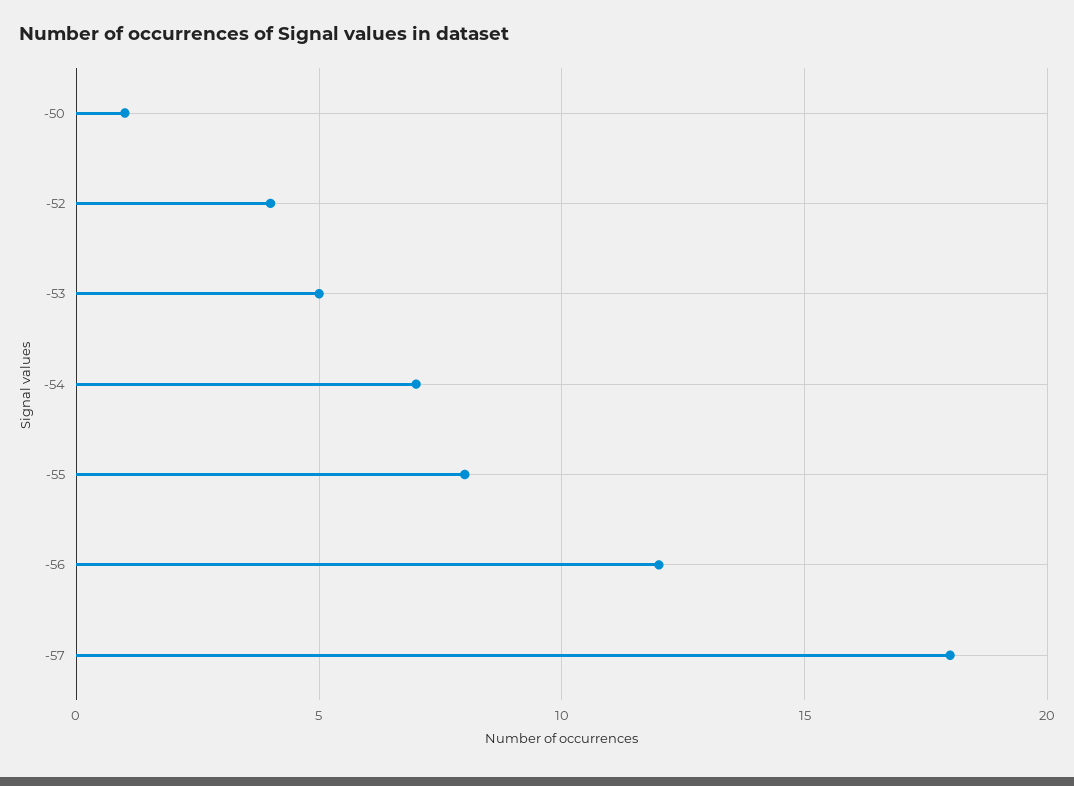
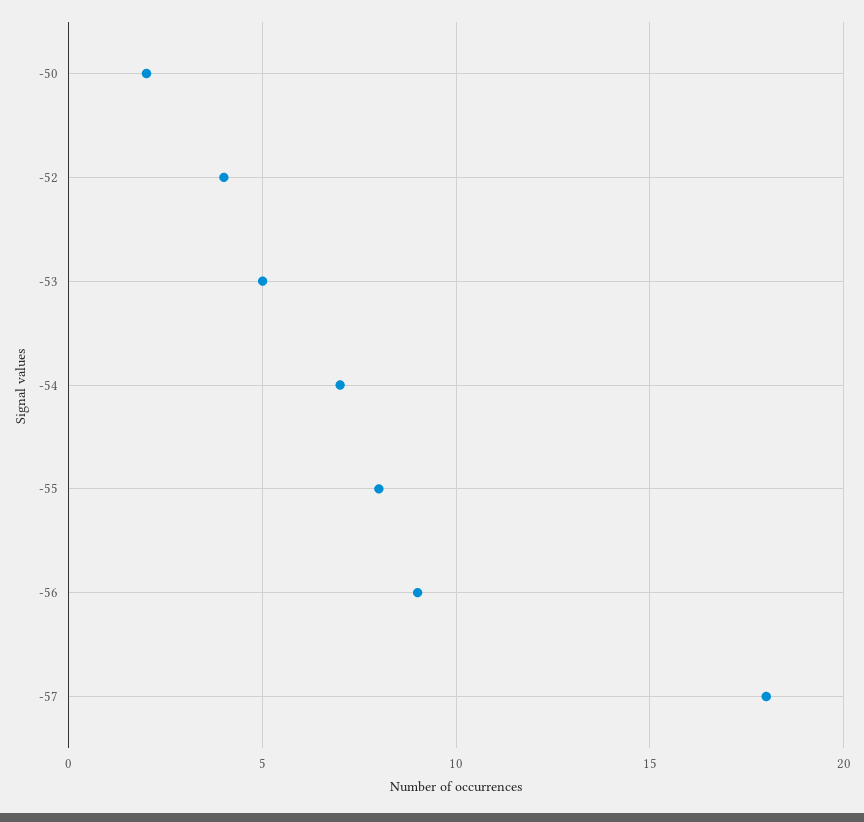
-50: 1 -> 2
-56: 12 -> 9

